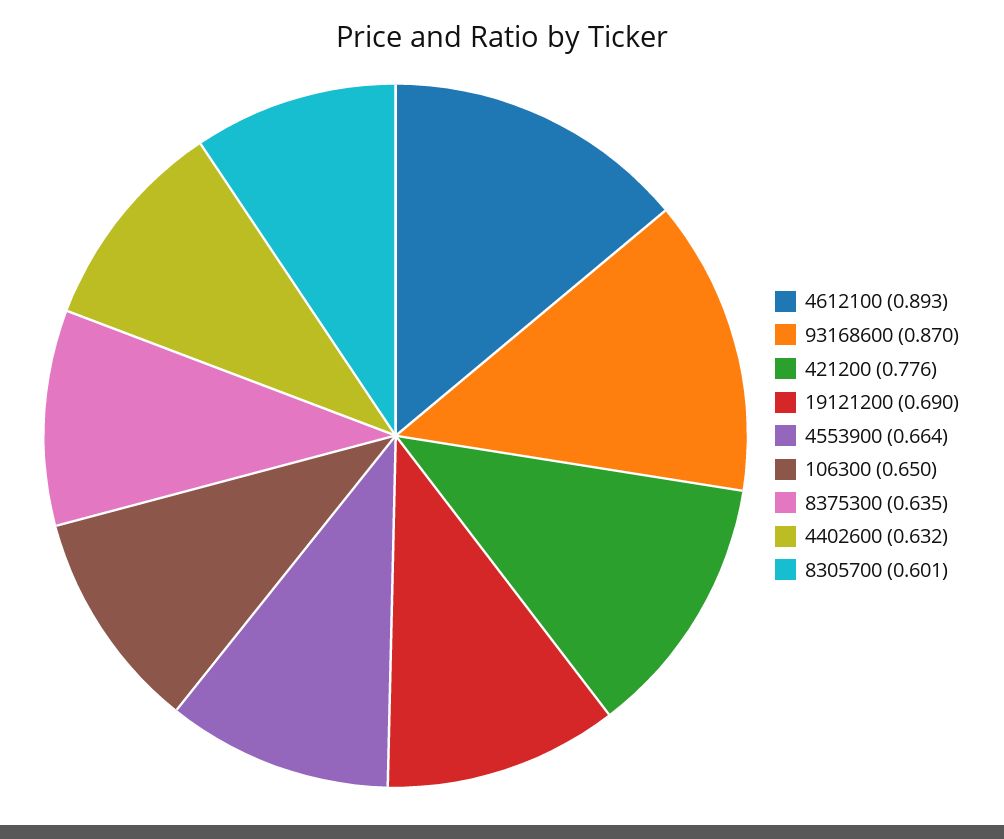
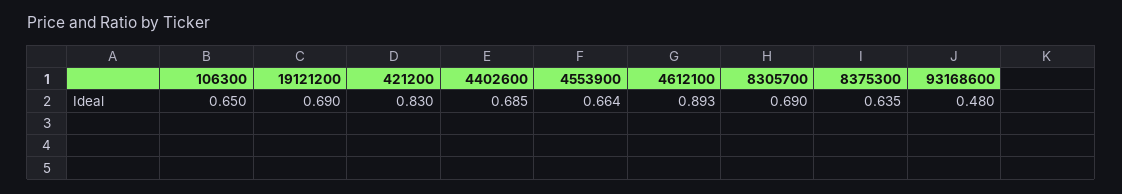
93168600: 0.87 -> 0.48
421200: 0.776 -> 0.83
4402600: 0.632 -> 0.685
8305700: 0.601 -> 0.69

